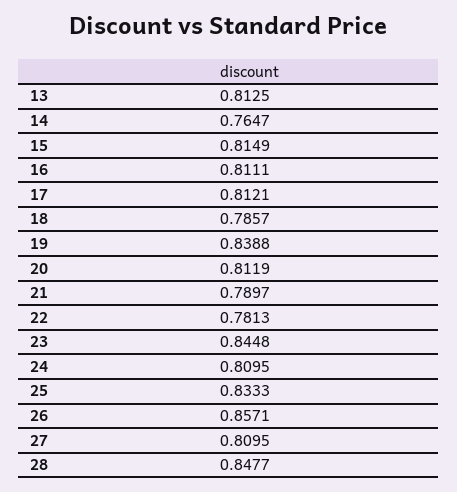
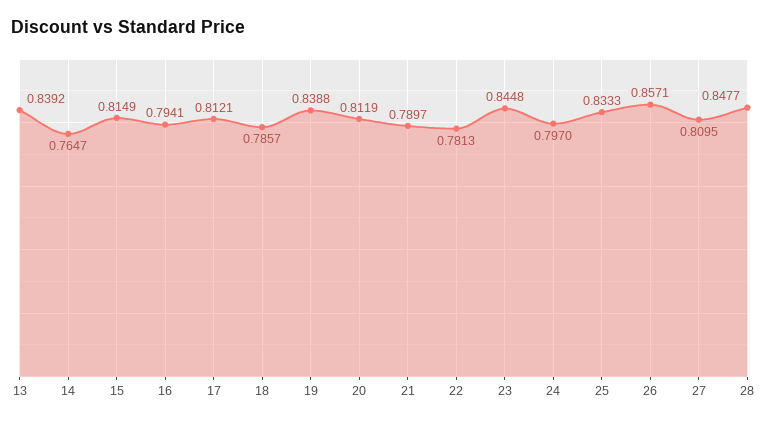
13: 0.8125 -> 0.8392
16: 0.8111 -> 0.7941
24: 0.8095 -> 0.797

